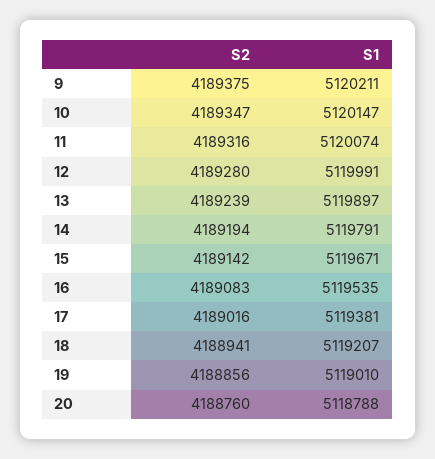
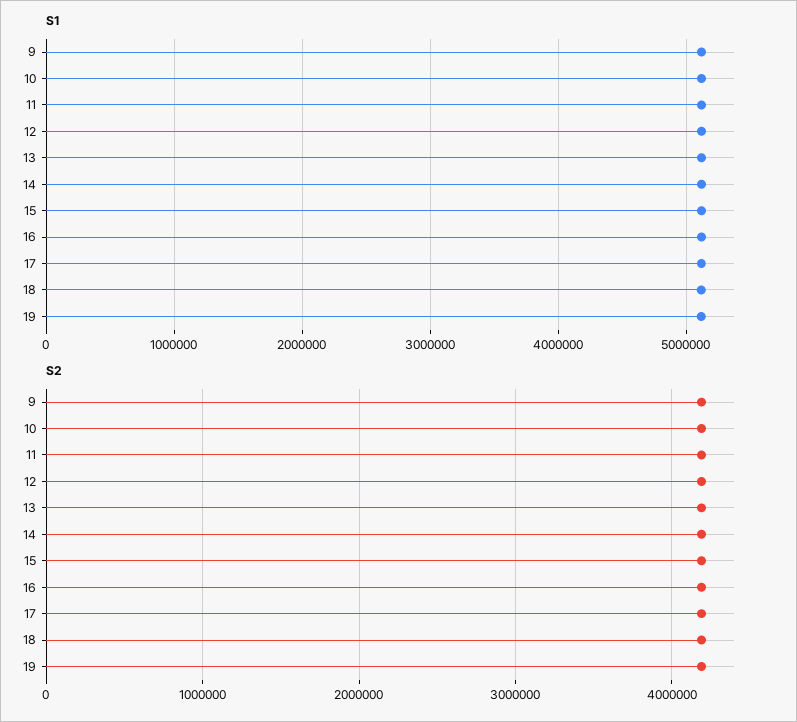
S2, 20: 4188760 -> none
S1, 20: 5118788 -> none

